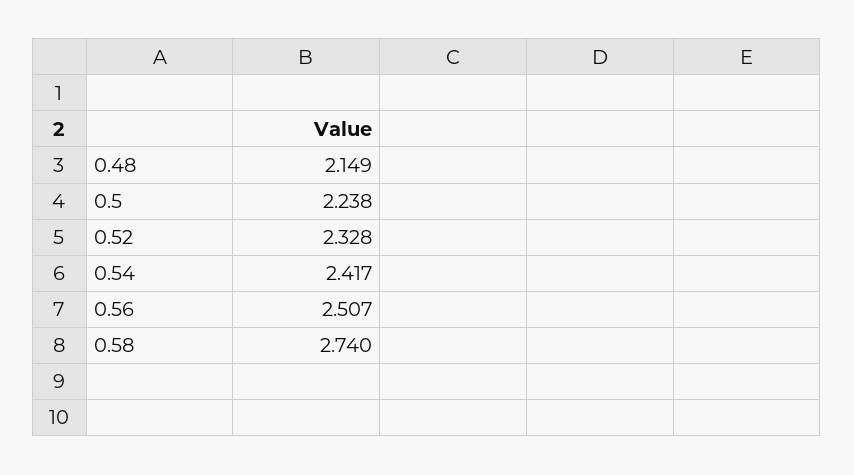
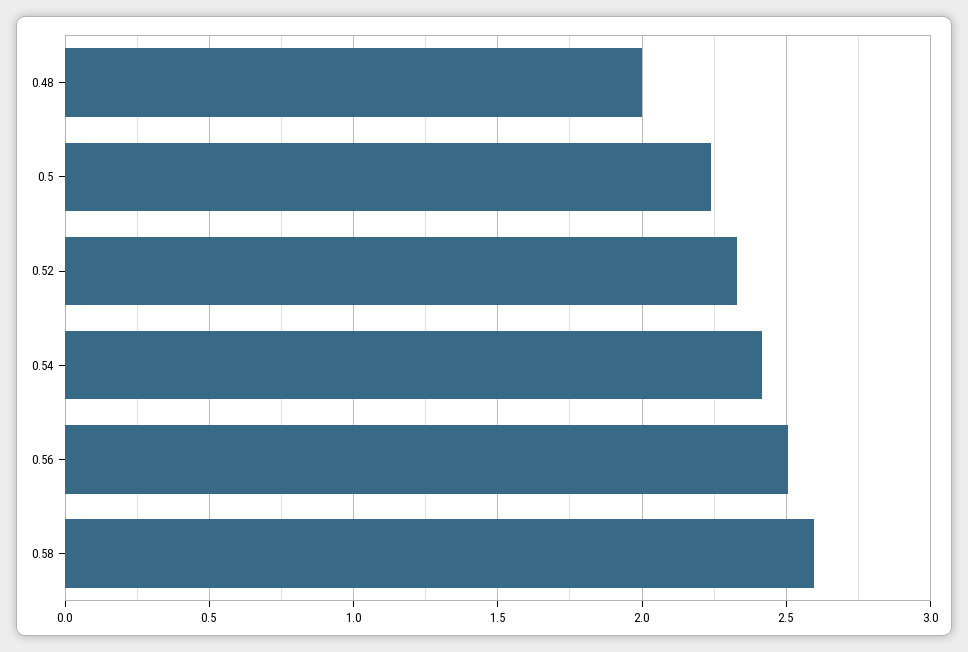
0.48: 2.149 -> 2
0.58: 2.74 -> 2.6

